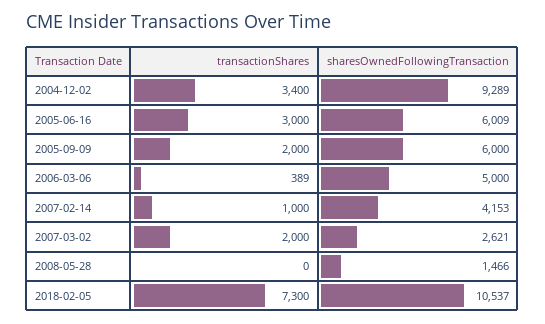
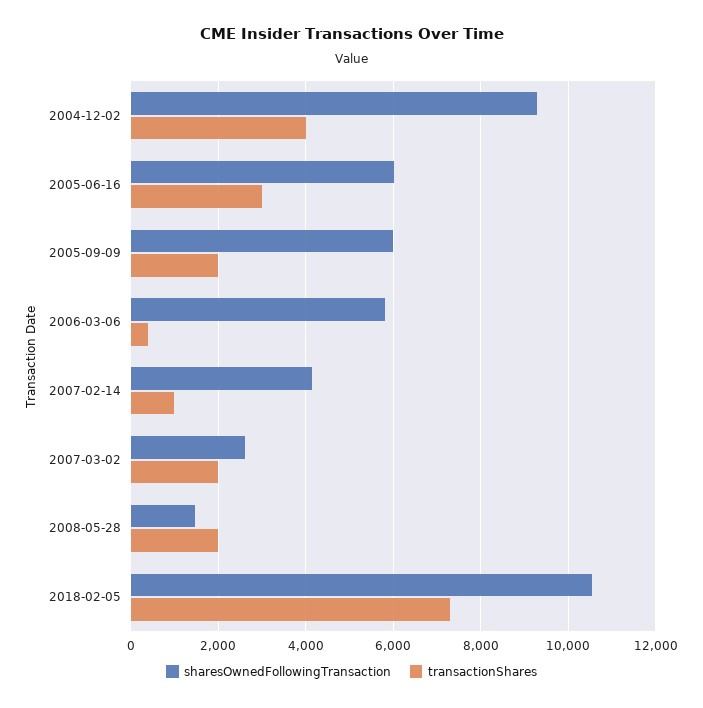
transactionShares, 2004-12-02: 3400 -> 4000
sharesOwnedFollowingTransaction, 2006-03-06: 5000 -> 5800
transactionShares, 2008-05-28: 0 -> 2000

